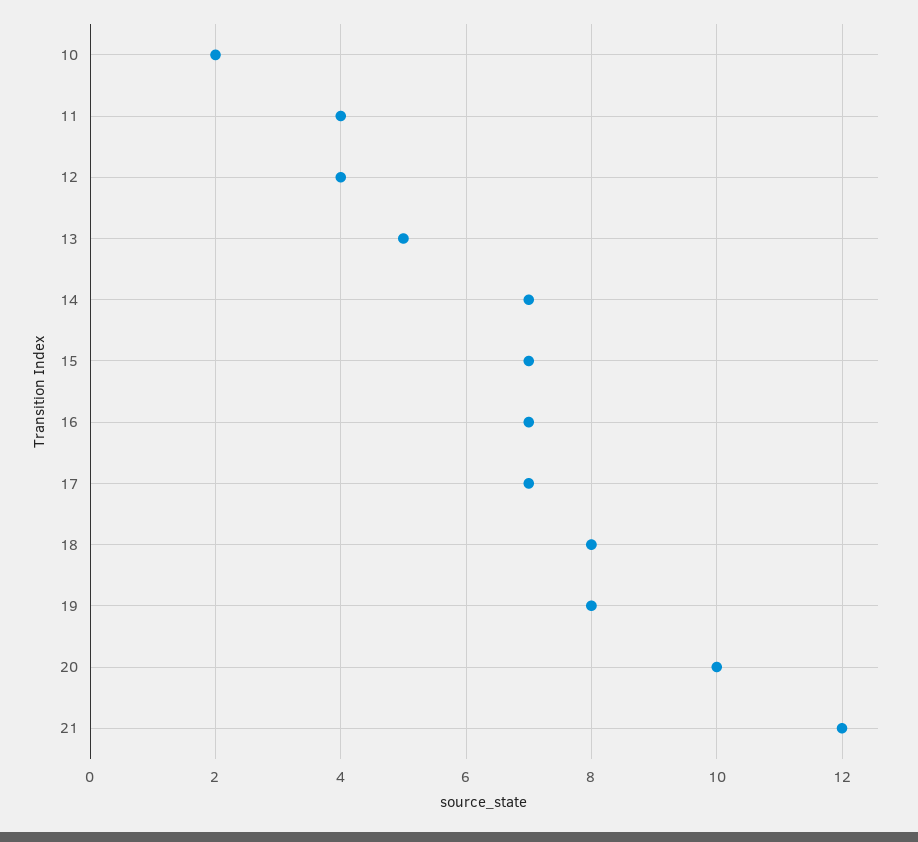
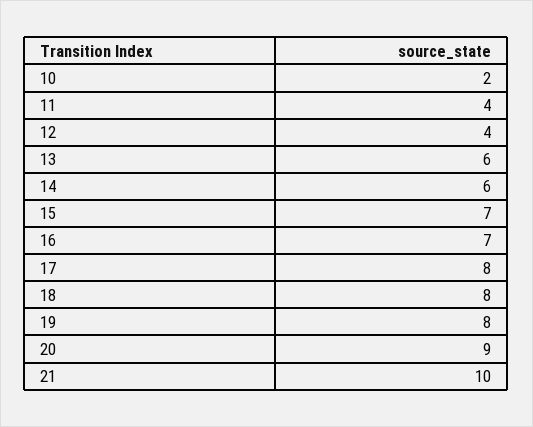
13: 5 -> 6
14: 7 -> 6
17: 7 -> 8
20: 10 -> 9
21: 12 -> 10

